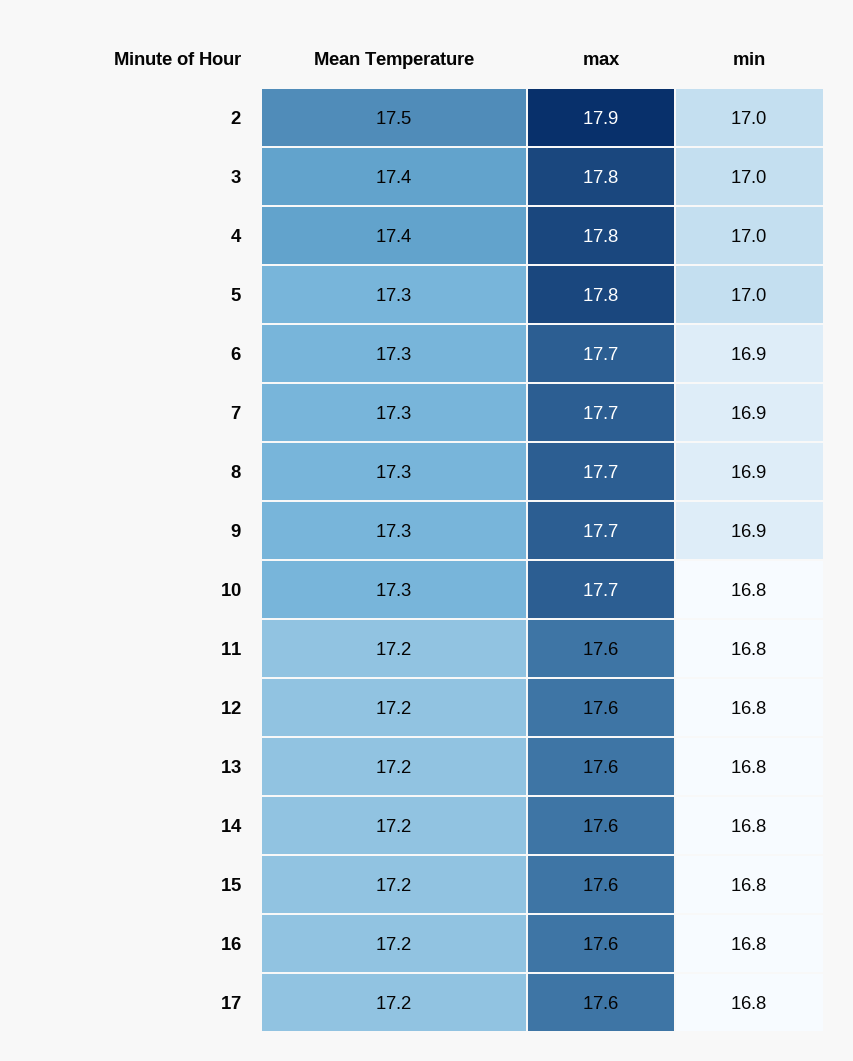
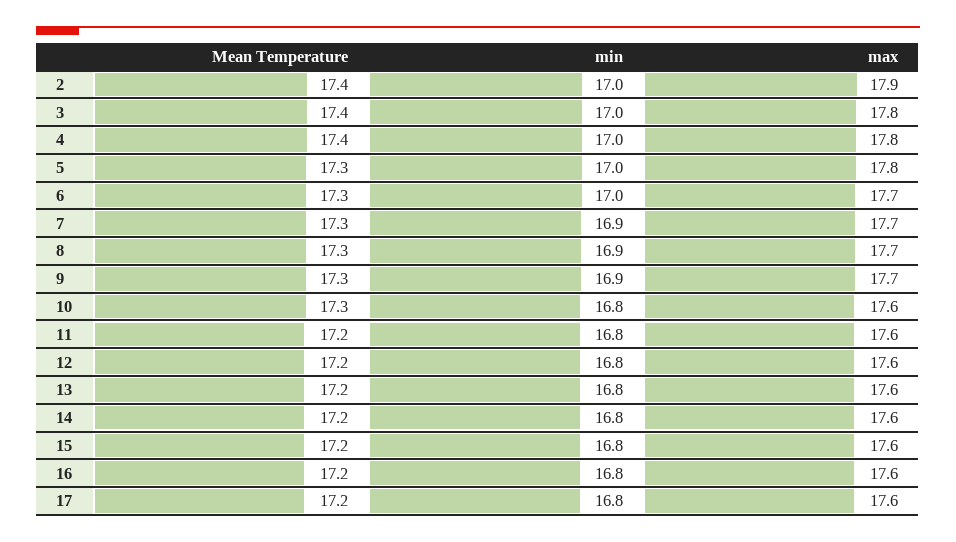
Mean Temperature, 2: 17.5 -> 17.4
min, 6: 16.9 -> 17
max, 10: 17.7 -> 17.6

